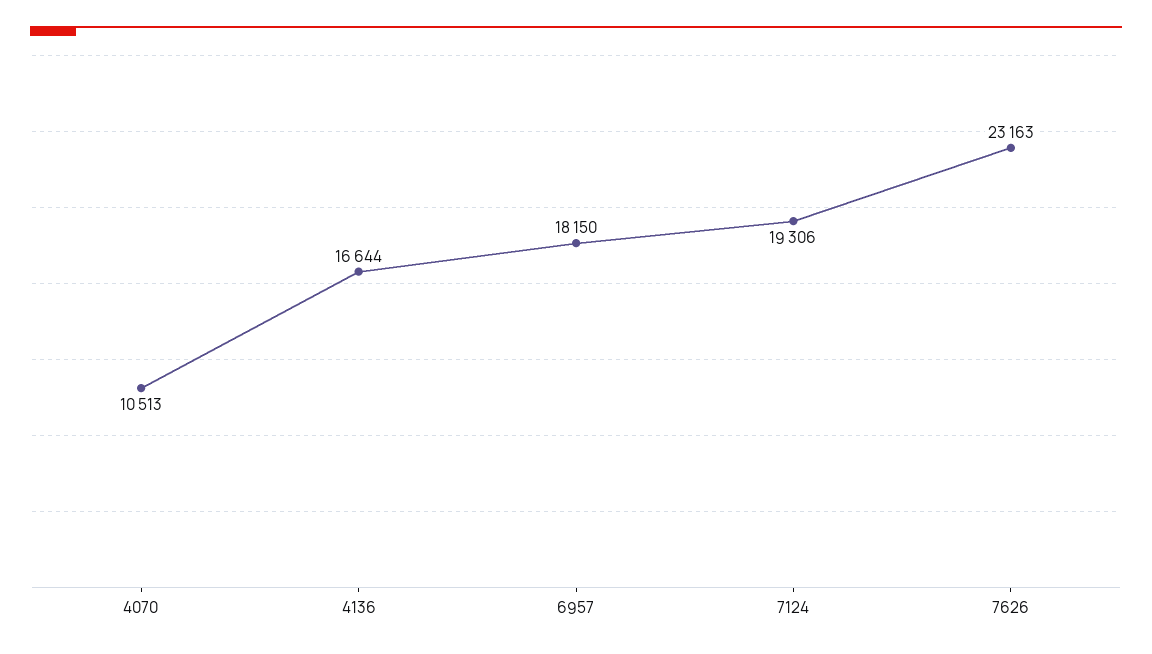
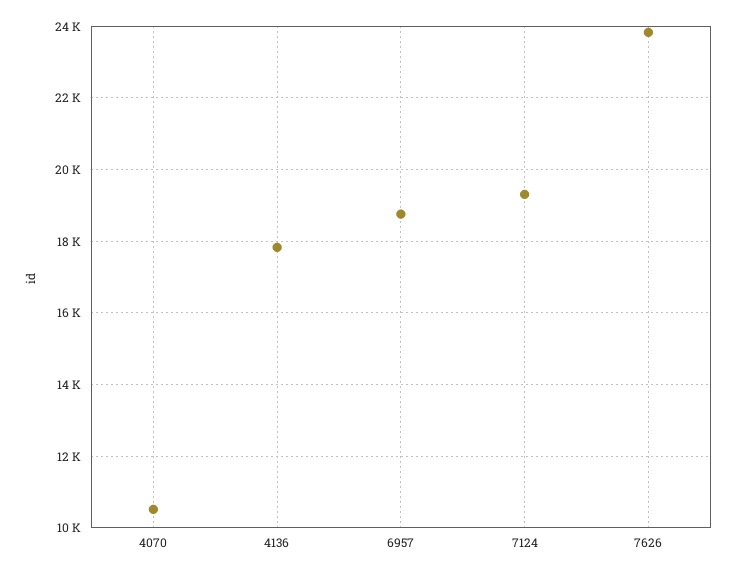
4136: 16644 -> 17800
6957: 18150 -> 18800
7626: 23163 -> 23800

